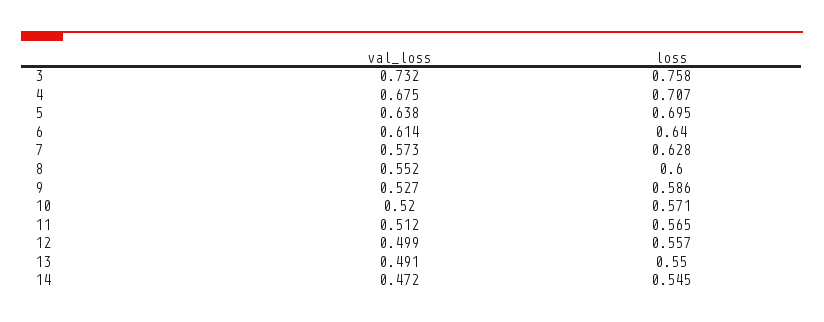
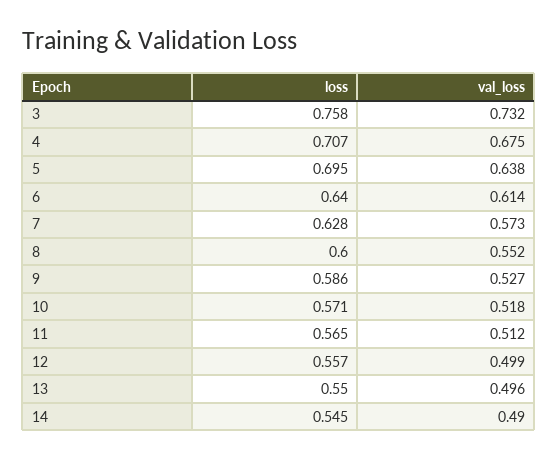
val_loss, 10: 0.52 -> 0.518
val_loss, 13: 0.491 -> 0.496
val_loss, 14: 0.472 -> 0.49

